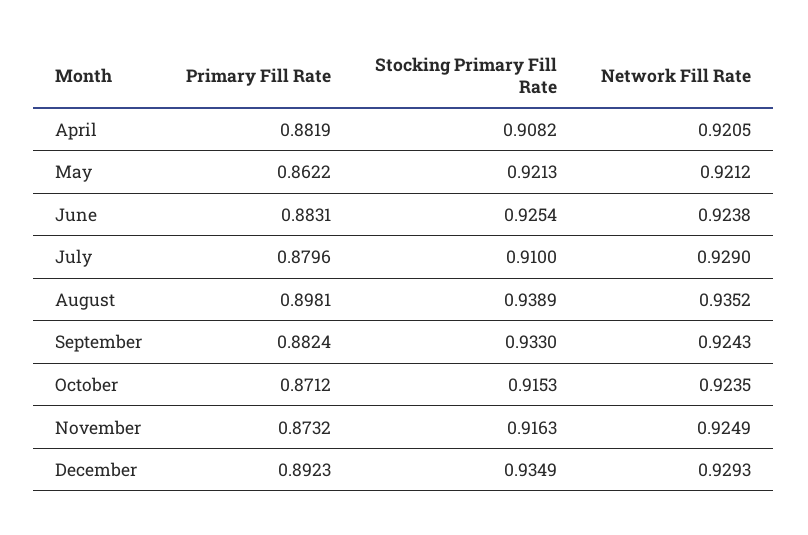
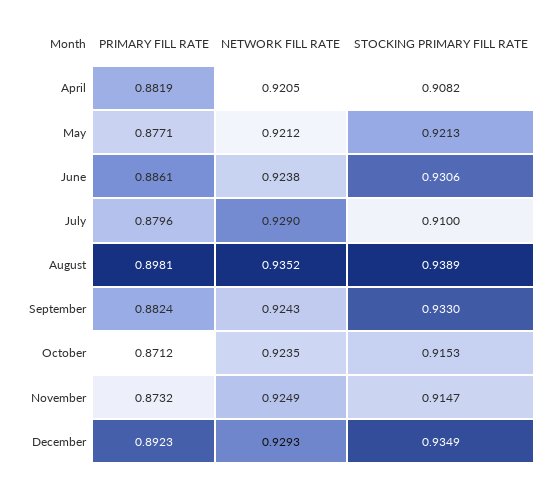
Primary Fill Rate, May: 0.8622 -> 0.8771
Primary Fill Rate, June: 0.8831 -> 0.8861
Stocking Primary Fill Rate, June: 0.9254 -> 0.9306
Stocking Primary Fill Rate, November: 0.9163 -> 0.9147

